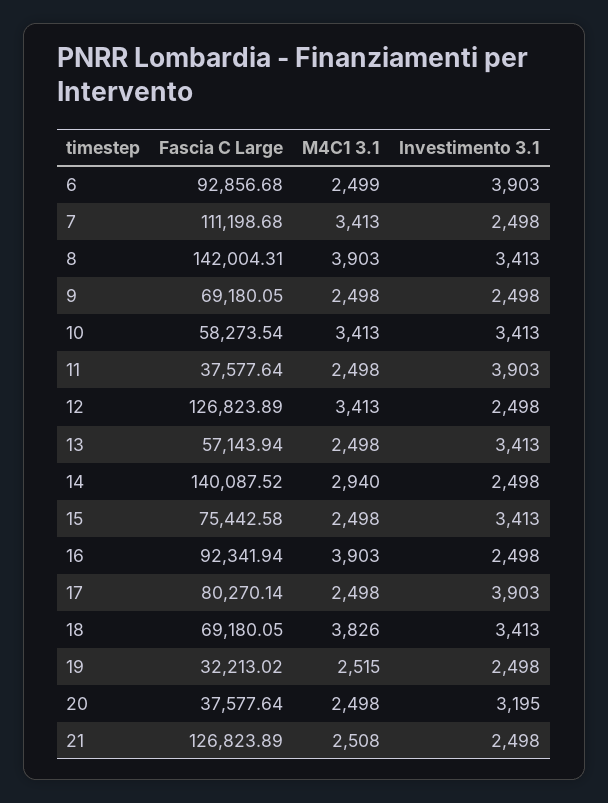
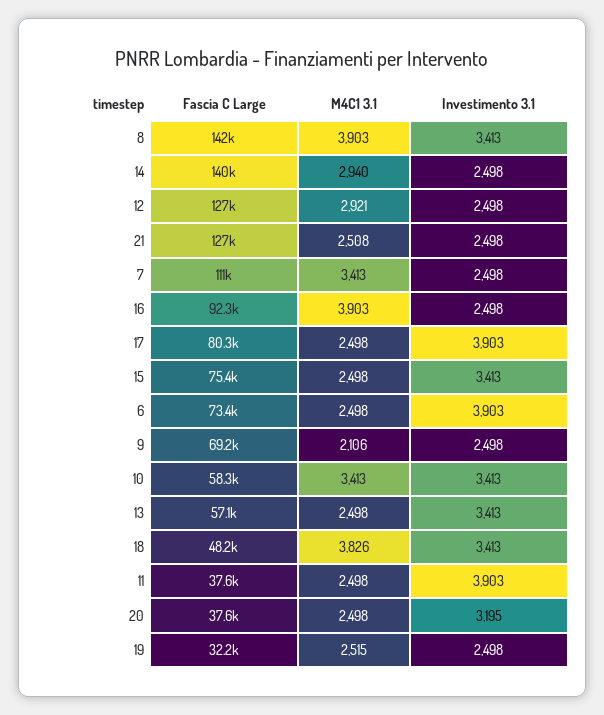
Fascia C Large, 6: 92856.68 -> 73400
M4C1 3.1, 6: 2499 -> 2498
M4C1 3.1, 9: 2498 -> 2106
M4C1 3.1, 12: 3413 -> 2921
Fascia C Large, 18: 69180.05 -> 48200

